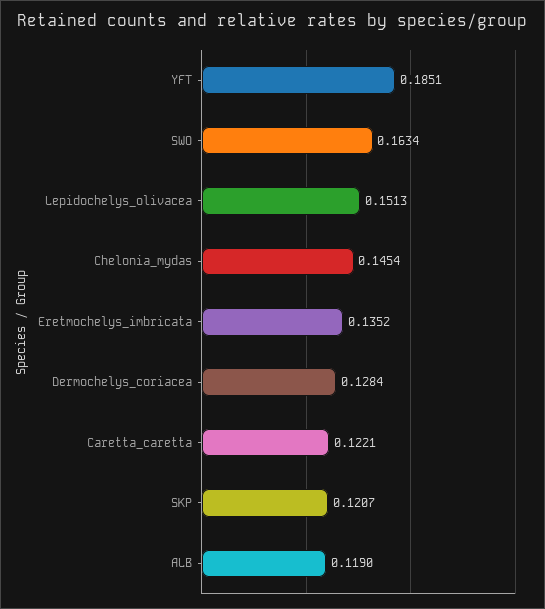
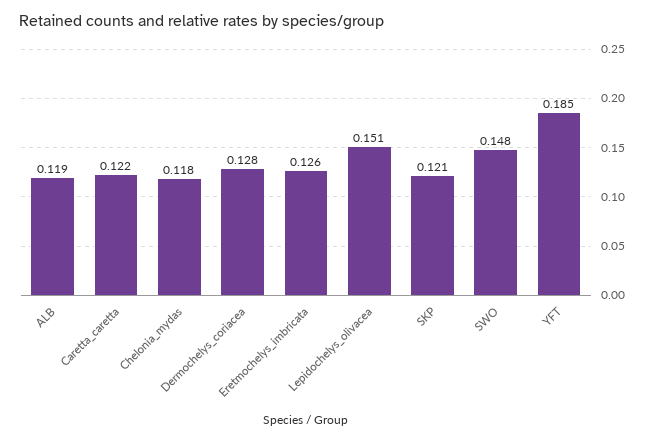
SWO: 0.1634 -> 0.148
Chelonia_mydas: 0.1454 -> 0.118
Eretmochelys_imbricata: 0.1352 -> 0.126

